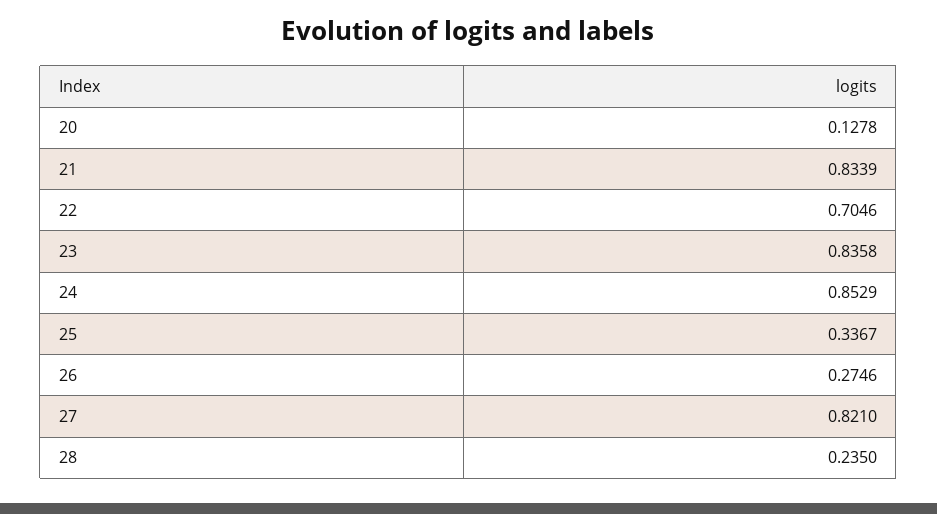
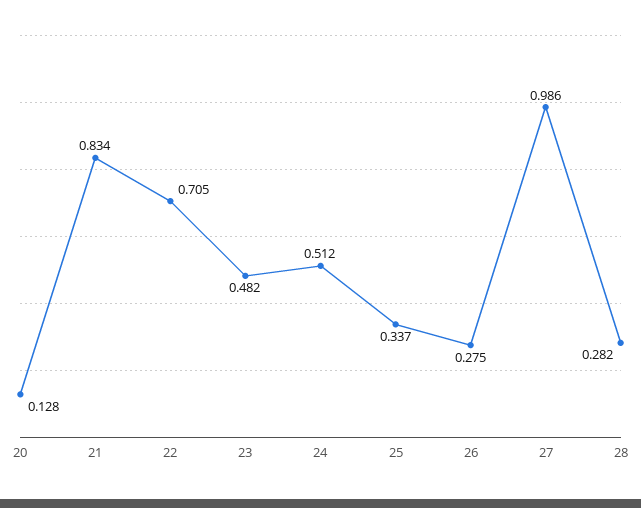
23: 0.8358 -> 0.482
24: 0.8529 -> 0.512
27: 0.821 -> 0.986
28: 0.235 -> 0.282

